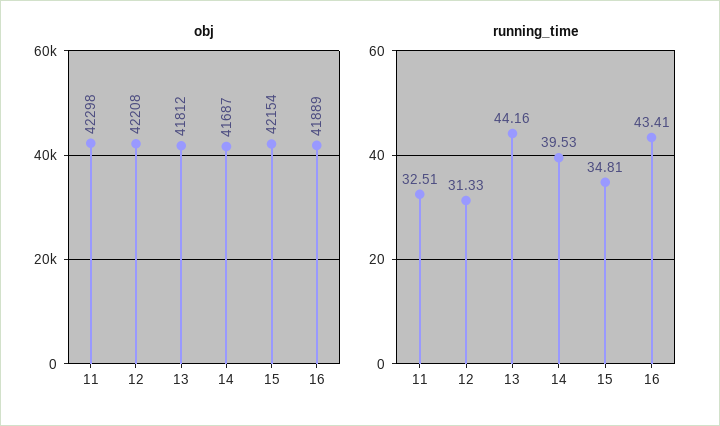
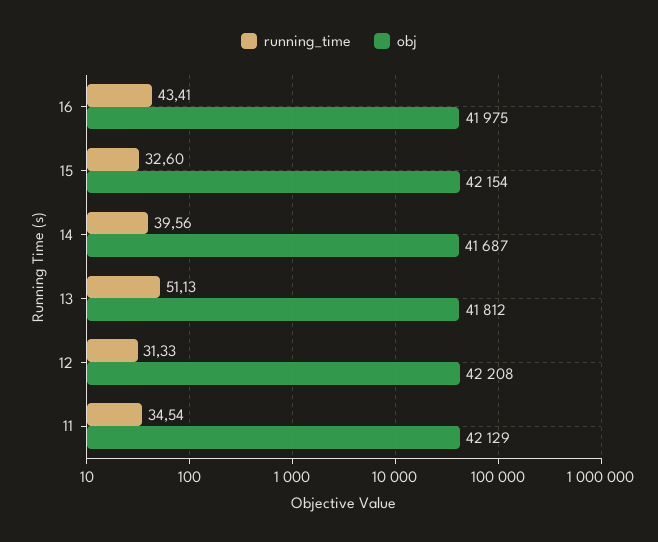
obj, 11: 42298 -> 42129
obj, 16: 41889 -> 41975
running_time, 11: 32.51 -> 34.54
running_time, 13: 44.16 -> 51.13
running_time, 14: 39.53 -> 39.56
running_time, 15: 34.81 -> 32.6

